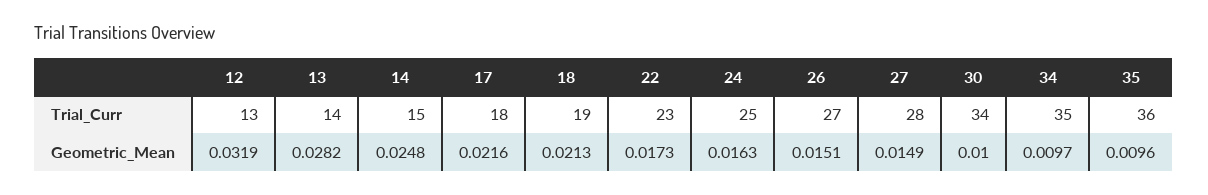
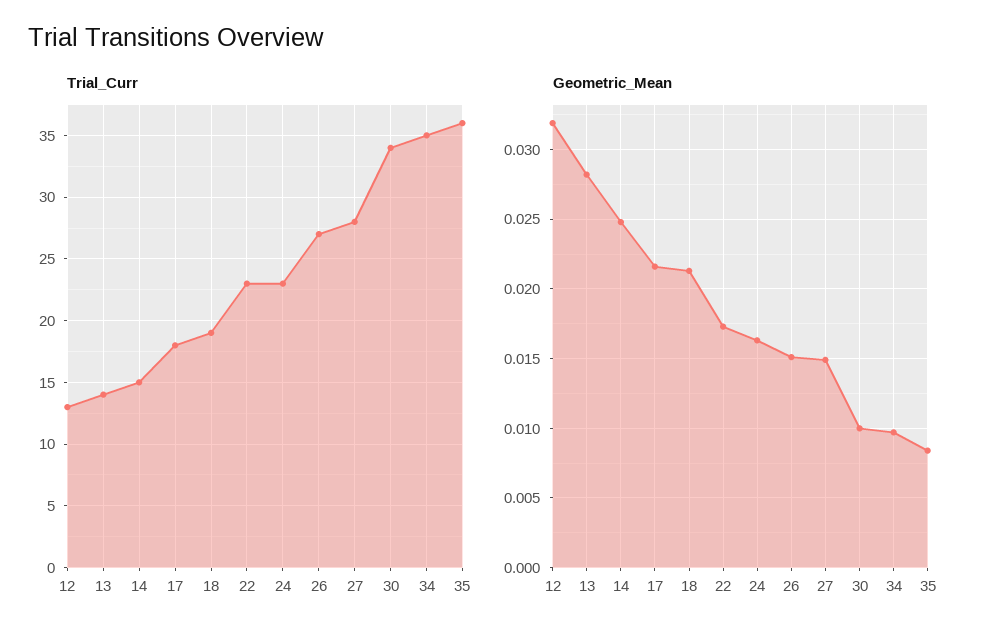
Trial_Curr, 24: 25 -> 23
Geometric_Mean, 35: 0.0096 -> 0.0085

